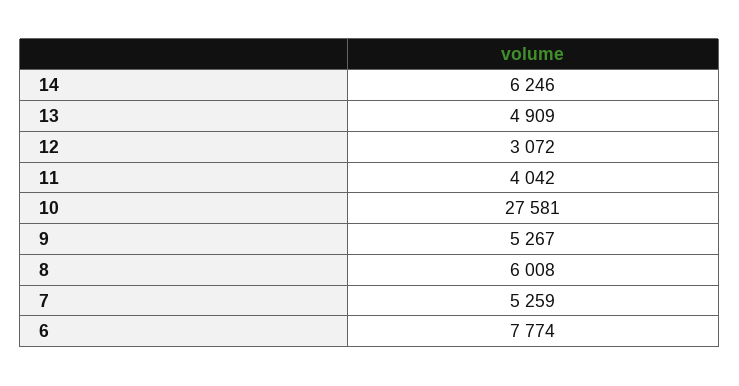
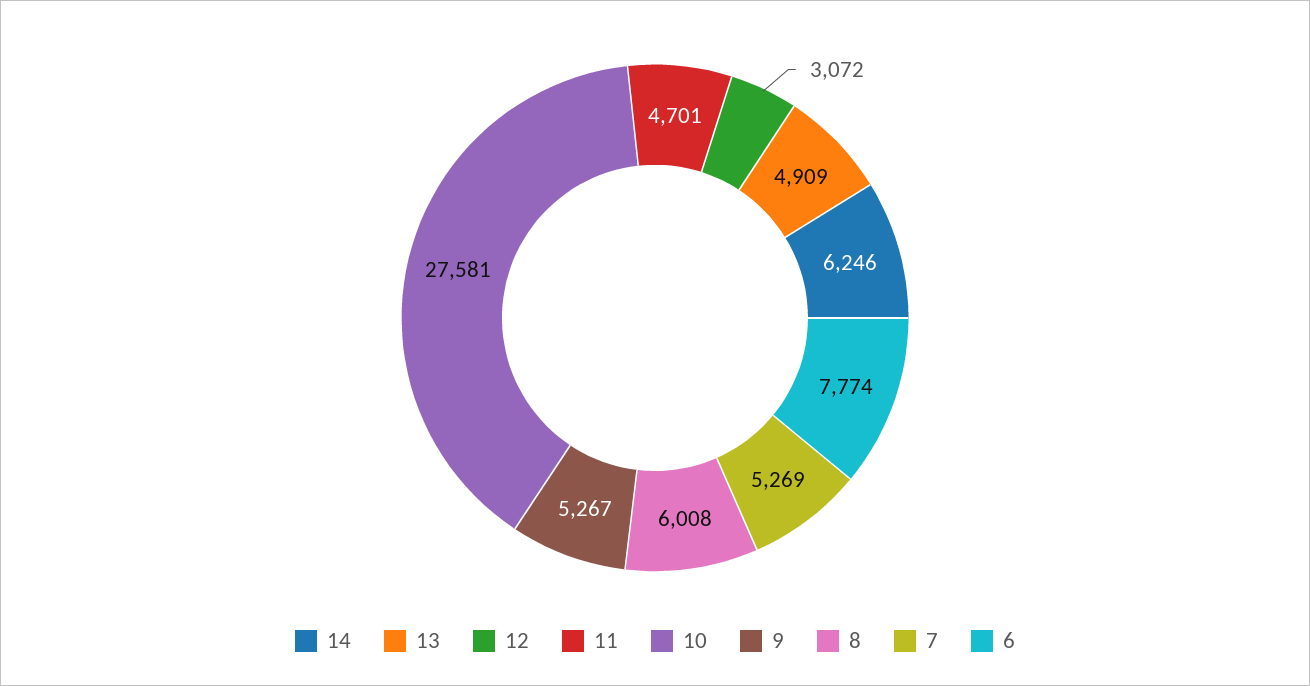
11: 4042 -> 4701
7: 5259 -> 5269

